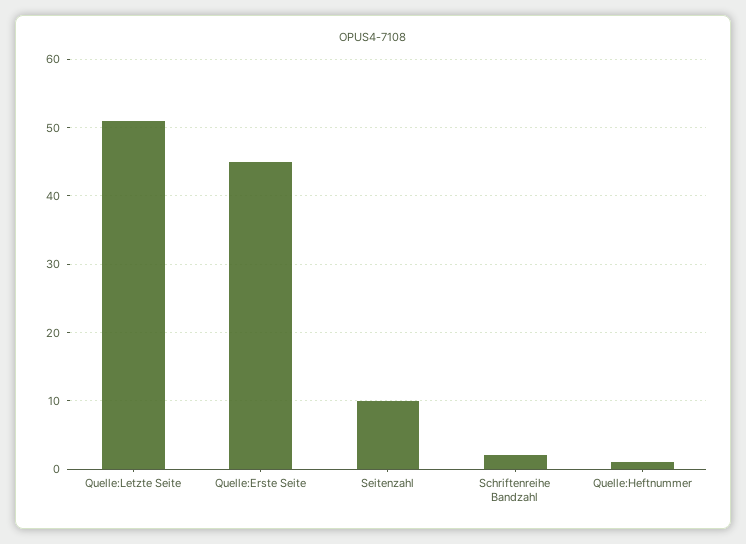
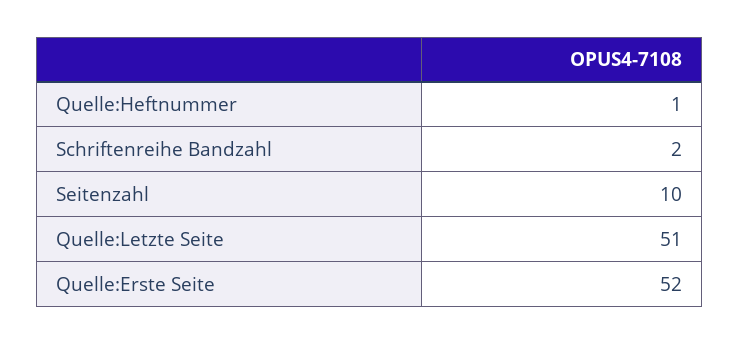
Quelle:Erste Seite: 45 -> 52

